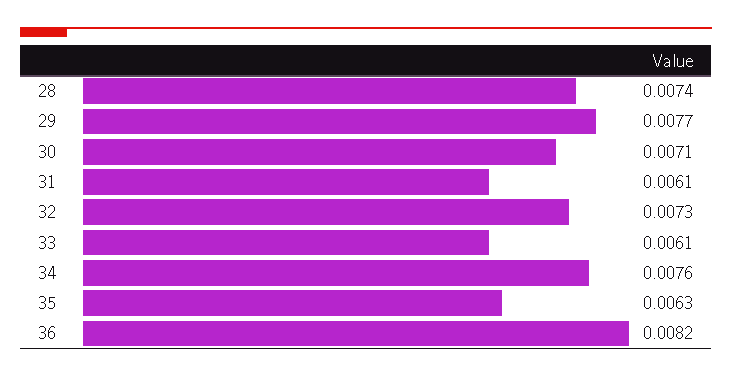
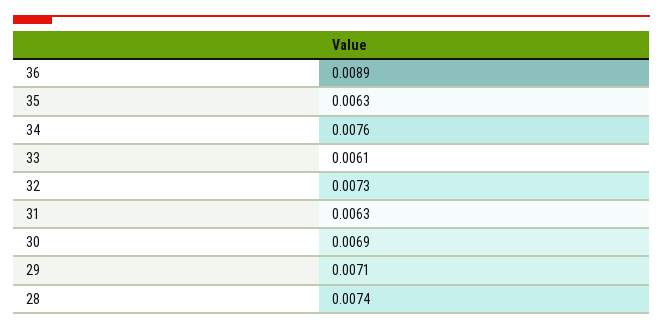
29: 0.0077 -> 0.0071
30: 0.0071 -> 0.0069
31: 0.0061 -> 0.0063
36: 0.0082 -> 0.0089

